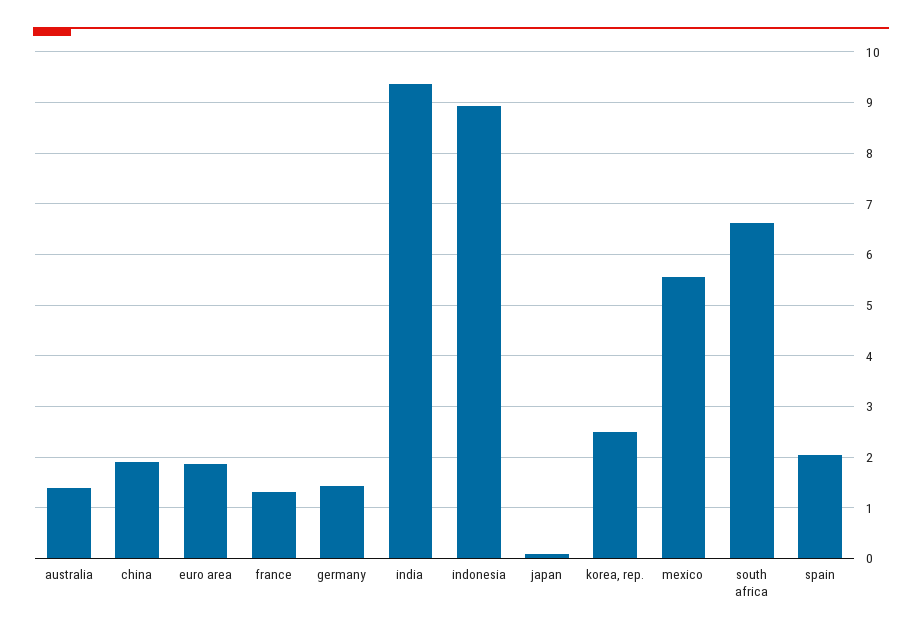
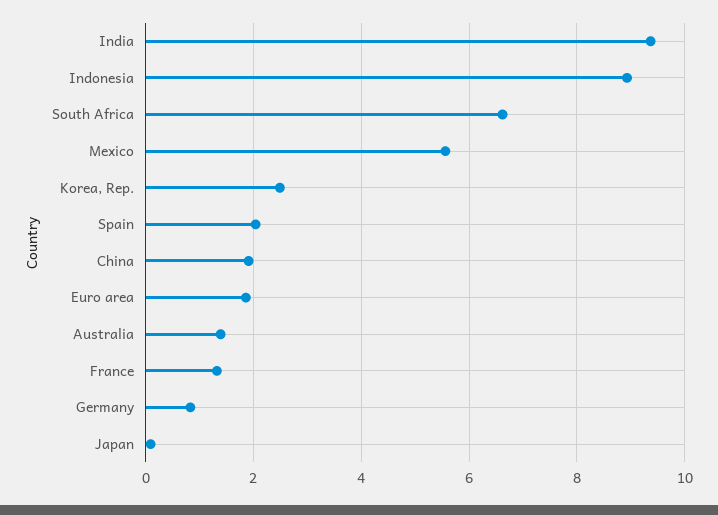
germany: 1.4 -> 0.8

